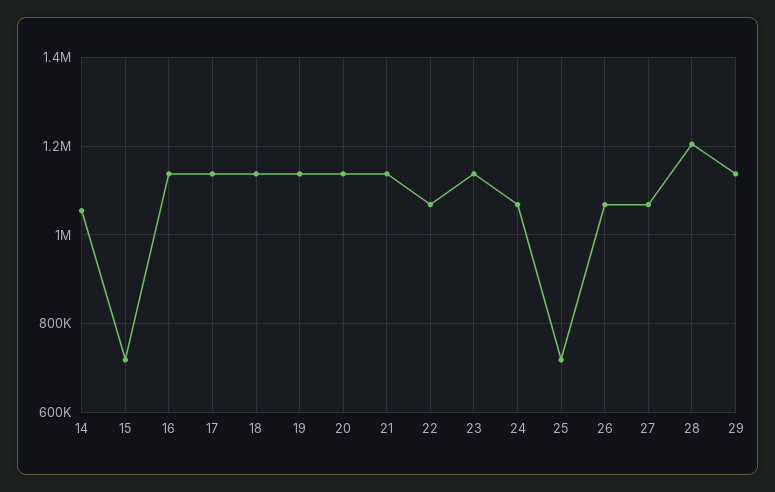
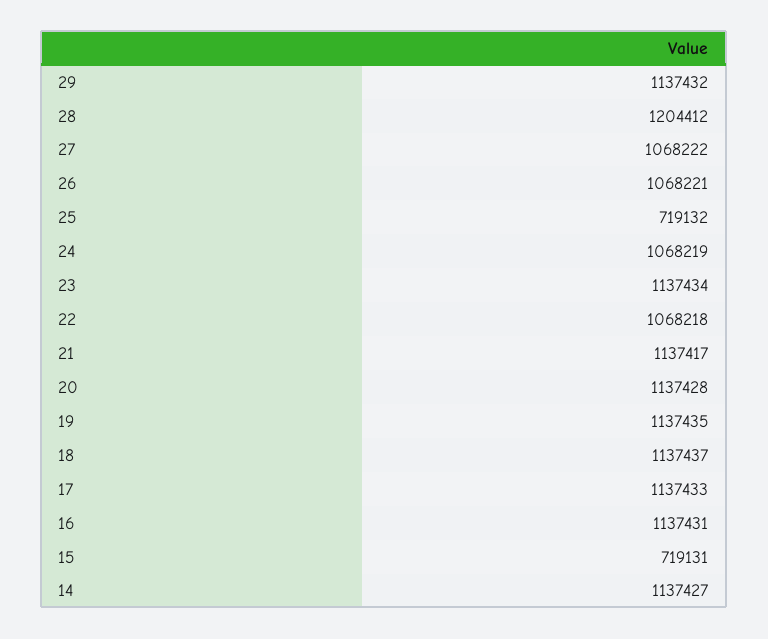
14: 1060000 -> 1137427

